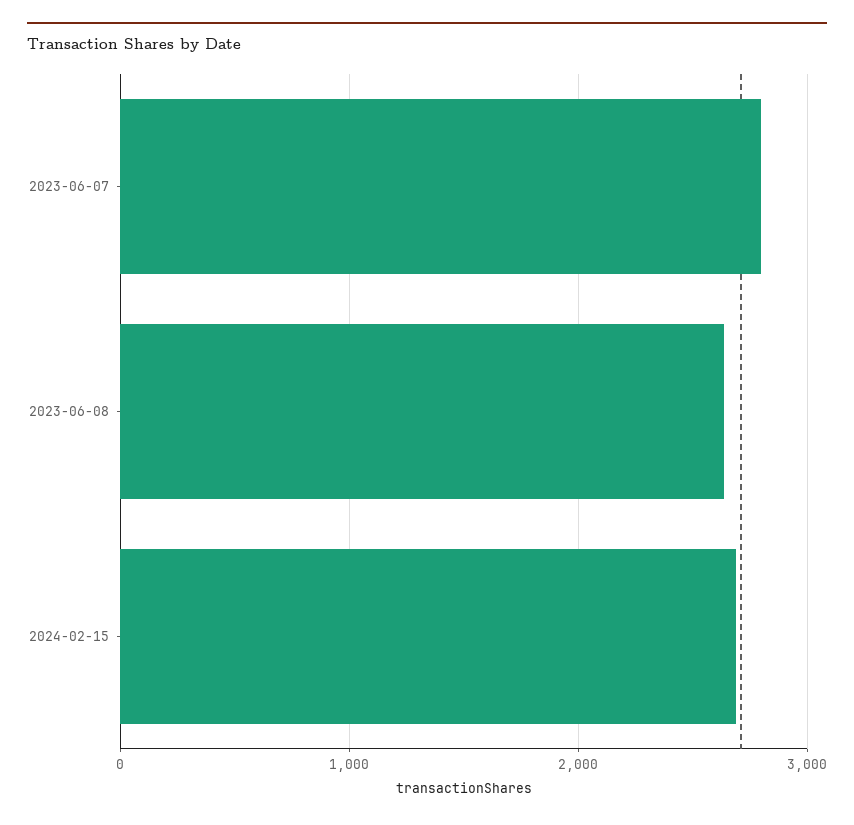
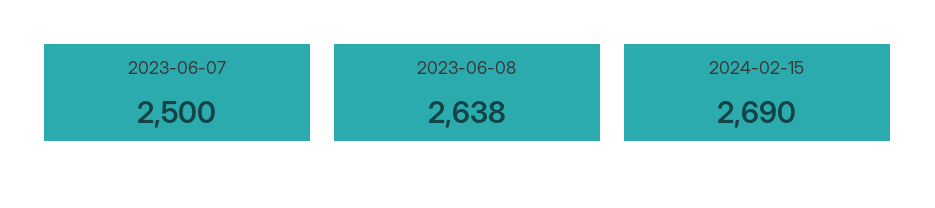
2023-06-07: 2800 -> 2500

